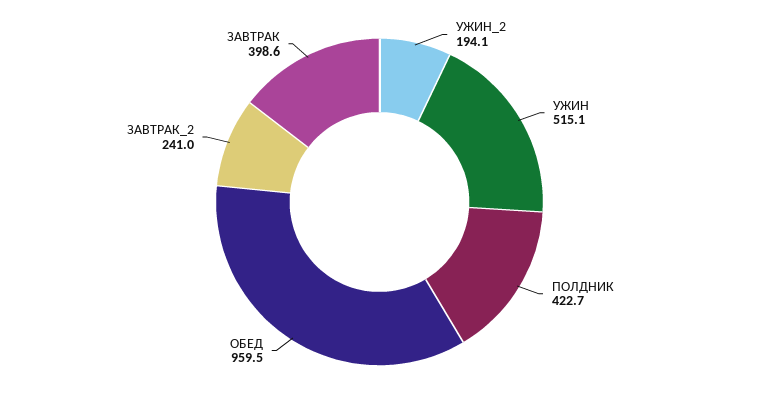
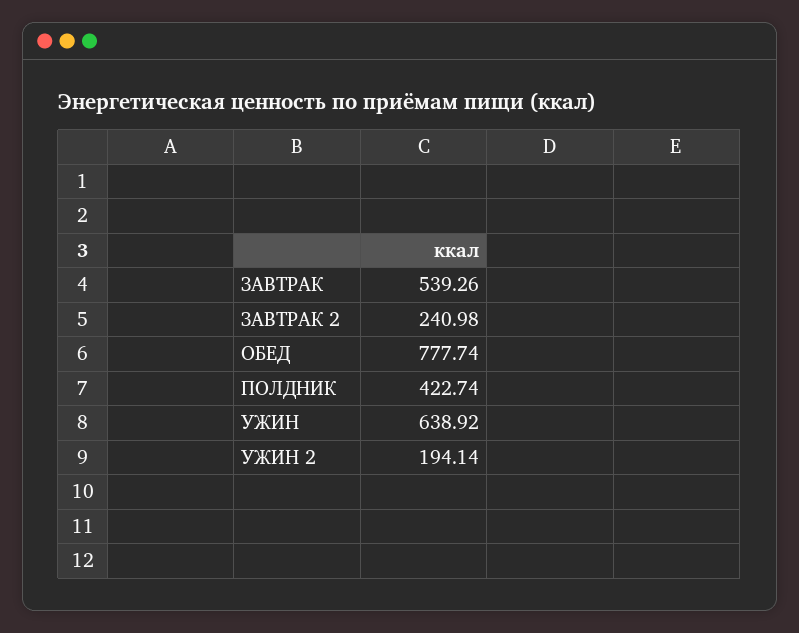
УЖИН: 515.1 -> 638.92
ОБЕД: 959.5 -> 777.74
ЗАВТРАК: 398.6 -> 539.26

